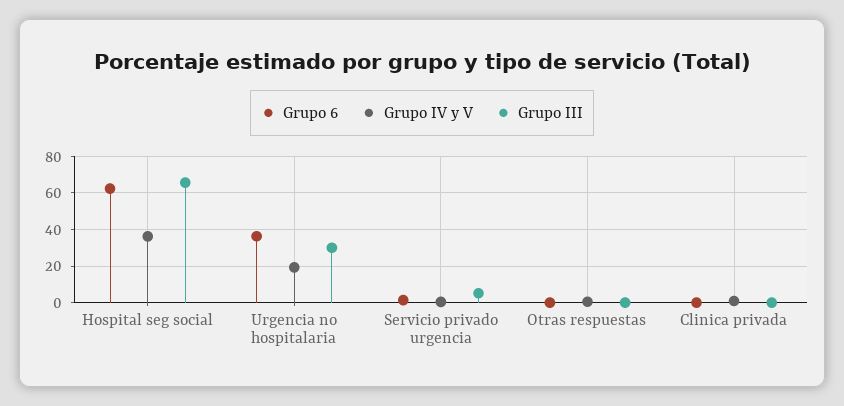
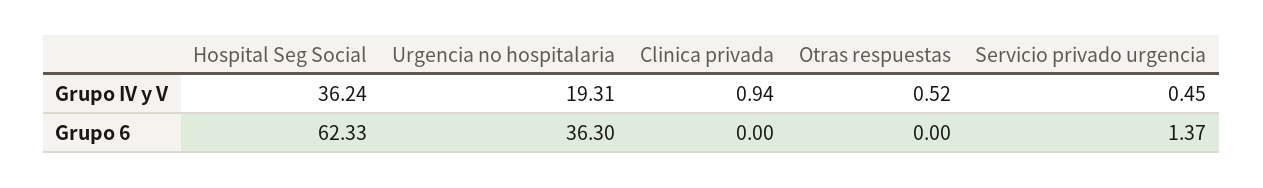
Grupo III, Hospital seg social: 65 -> none
Grupo III, Urgencia no hospitalaria: 30 -> none
Grupo III, Servicio privado urgencia: 5 -> none
Grupo III, Otras respuestas: 0 -> none
Grupo III, Clinica privada: 0 -> none

